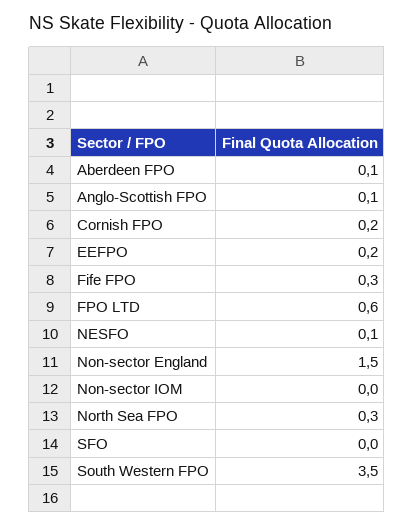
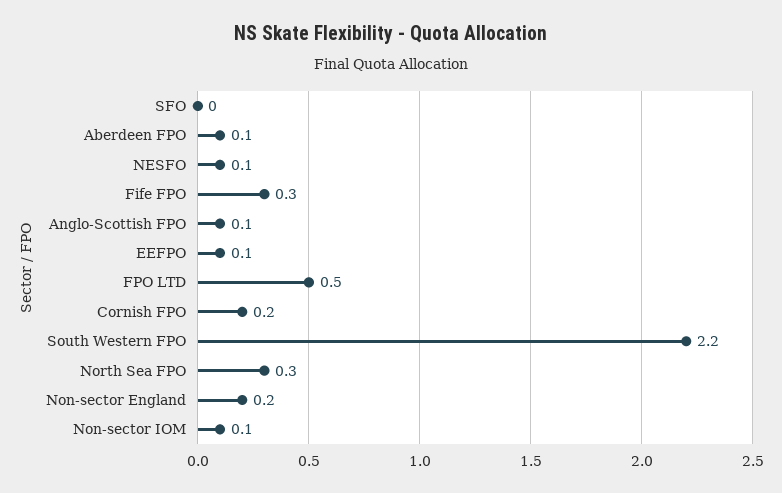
EEFPO: 0.2 -> 0.1
FPO LTD: 0.6 -> 0.5
Non-sector England: 1.5 -> 0.2
Non-sector IOM: 0 -> 0.1
South Western FPO: 3.5 -> 2.2

